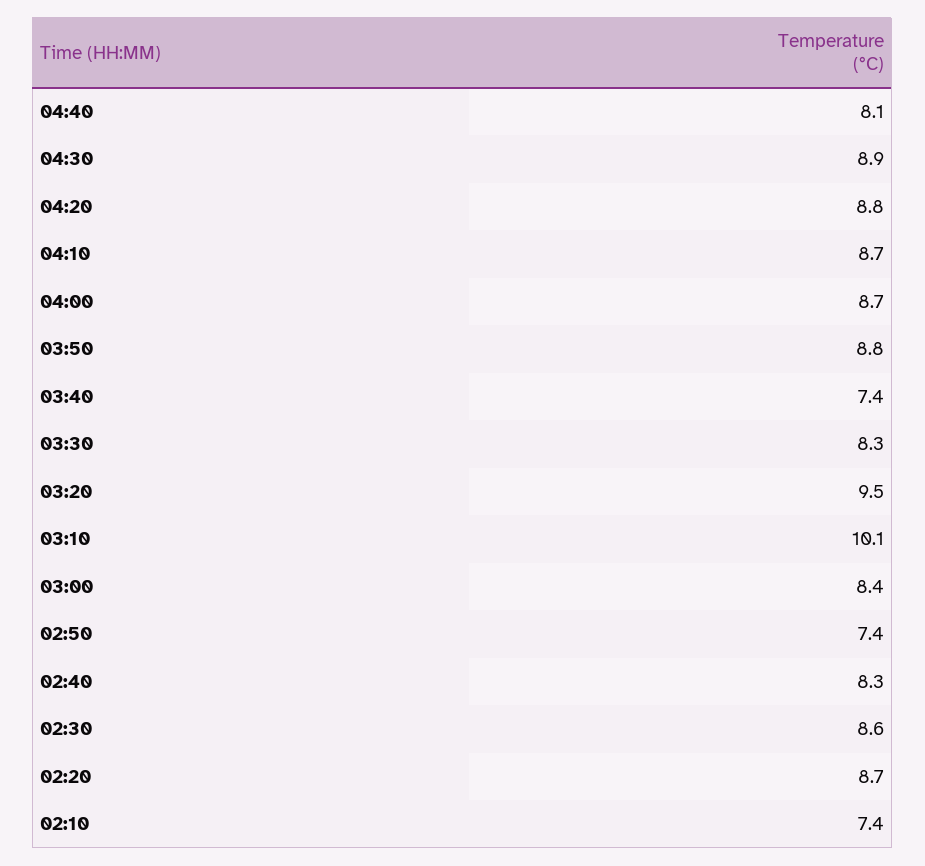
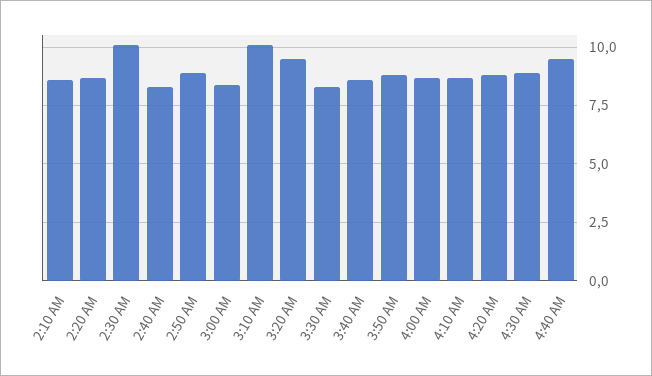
04:40: 8.1 -> 9.5
03:40: 7.4 -> 8.5
02:50: 7.4 -> 9
02:30: 8.6 -> 10
02:10: 7.4 -> 8.5

